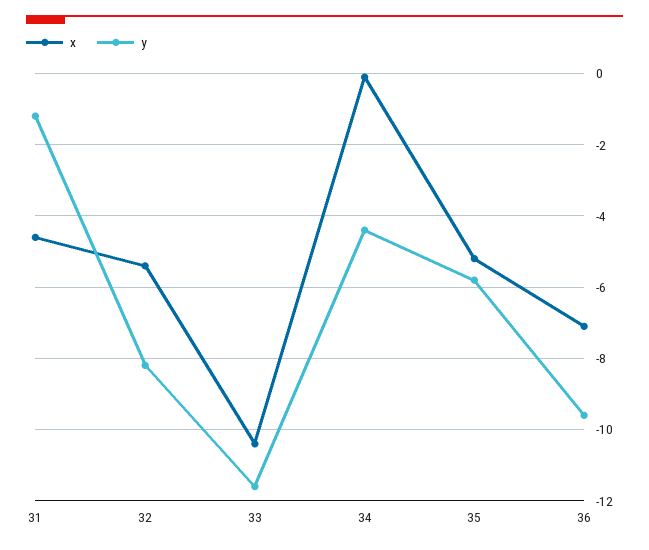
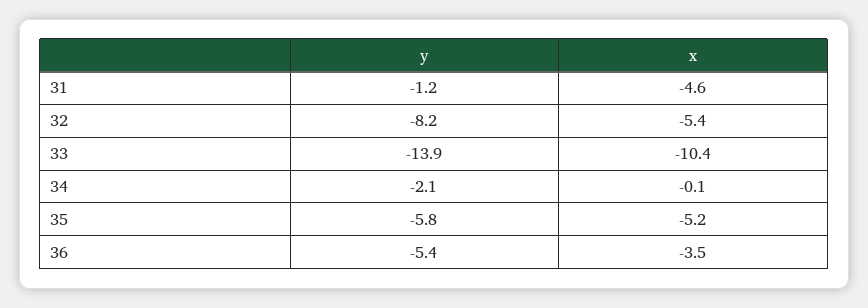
y, 33: -11.5 -> -13.9
y, 34: -4.5 -> -2.1
x, 36: -7 -> -3.5
y, 36: -9.5 -> -5.4

